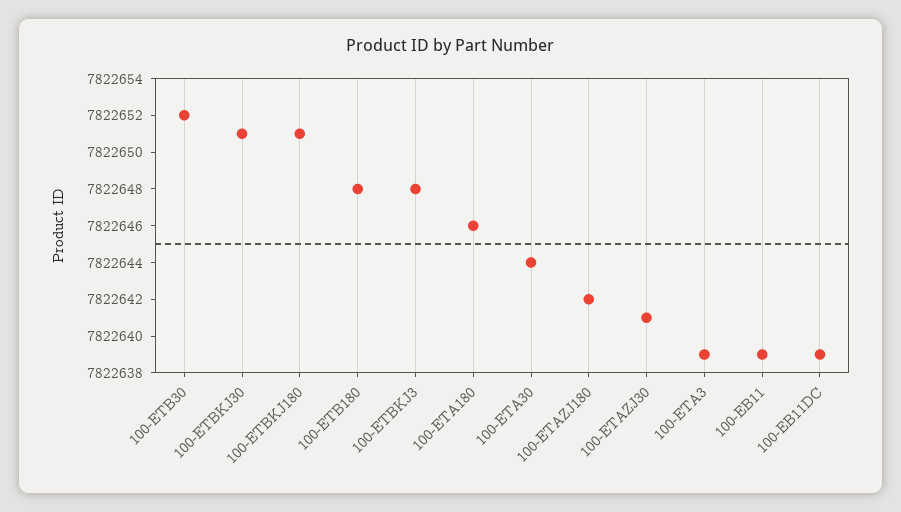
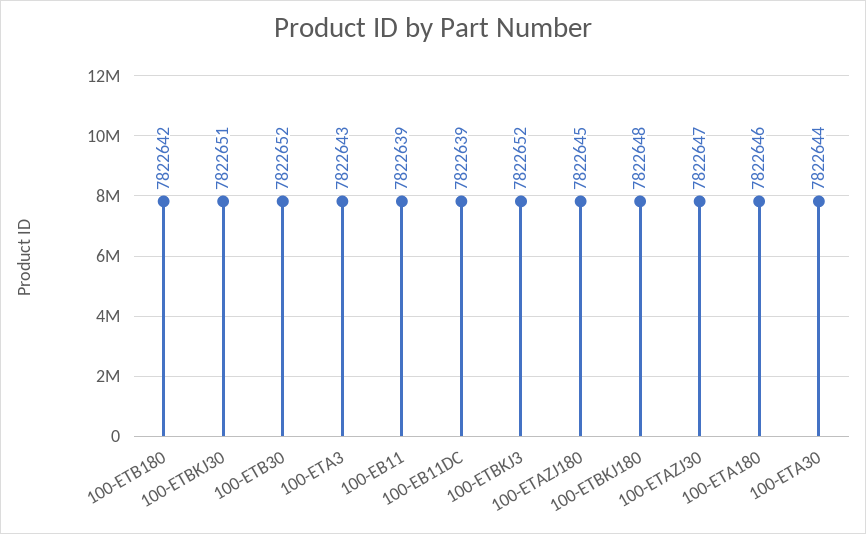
100-ETBKJ180: 7822651 -> 7822648
100-ETB180: 7822648 -> 7822642
100-ETBKJ3: 7822648 -> 7822652
100-ETAZJ180: 7822642 -> 7822645
100-ETAZJ30: 7822641 -> 7822647
100-ETA3: 7822639 -> 7822643

